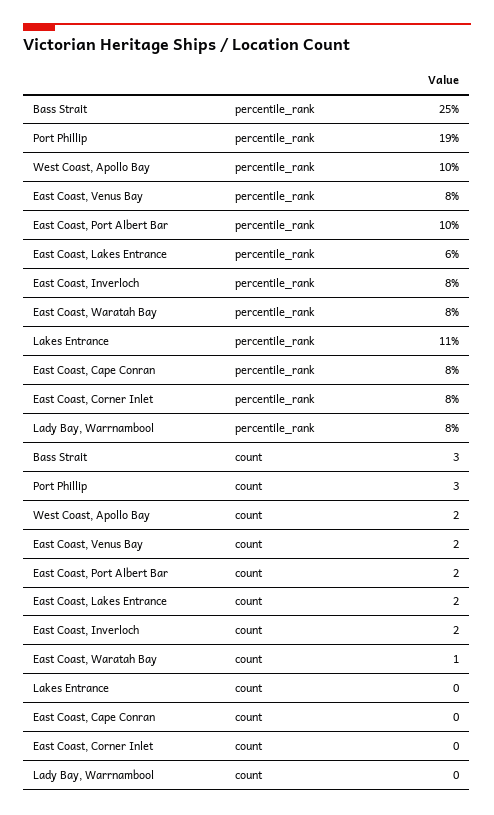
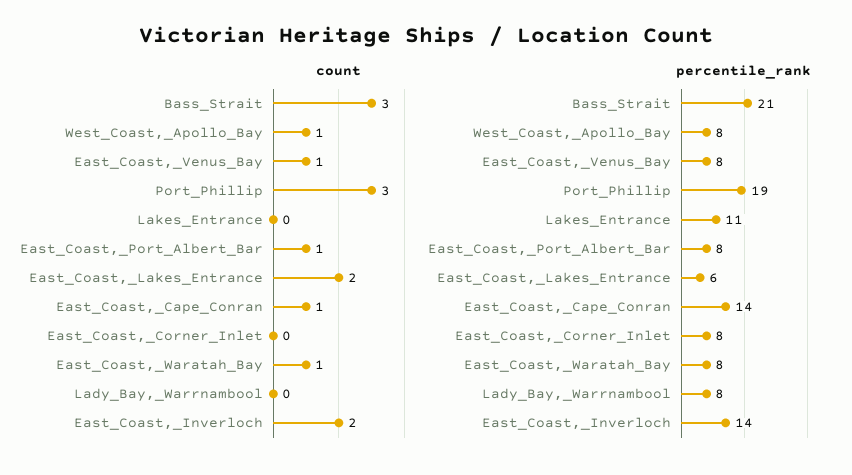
percentile_rank, Bass Strait: 25 -> 21
percentile_rank, West Coast, Apollo Bay: 10 -> 8
percentile_rank, East Coast, Port Albert Bar: 10 -> 8
percentile_rank, East Coast, Inverloch: 8 -> 14
percentile_rank, East Coast, Cape Conran: 8 -> 14
count, West Coast, Apollo Bay: 2 -> 1
count, East Coast, Venus Bay: 2 -> 1
count, East Coast, Port Albert Bar: 2 -> 1
count, East Coast, Cape Conran: 0 -> 1

